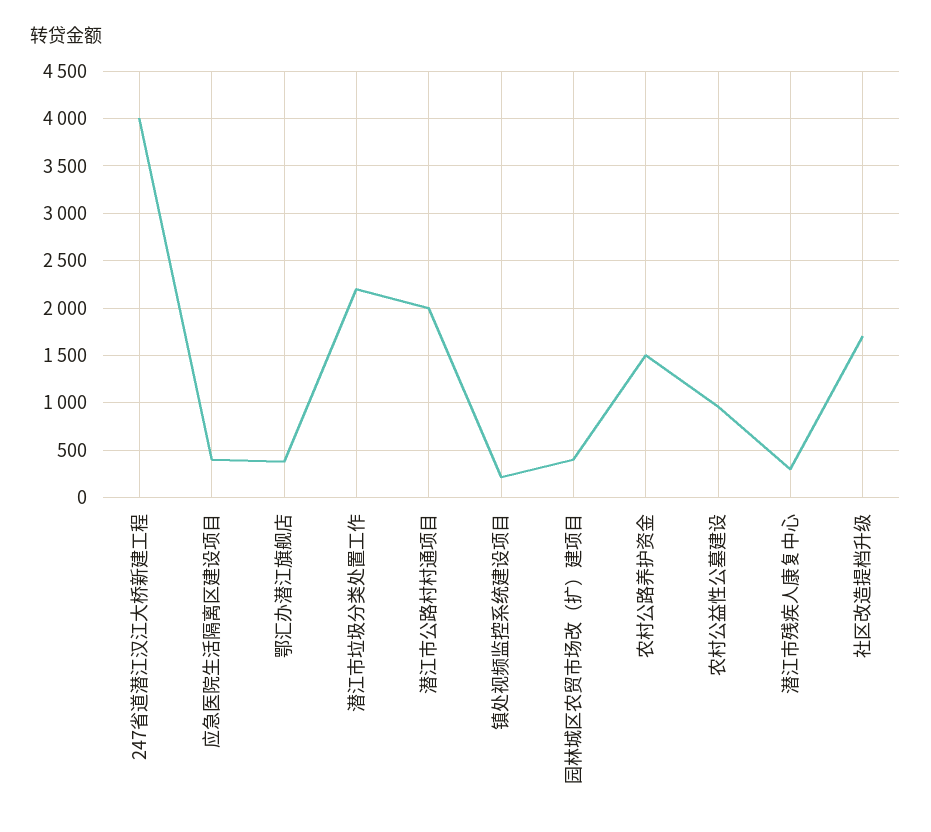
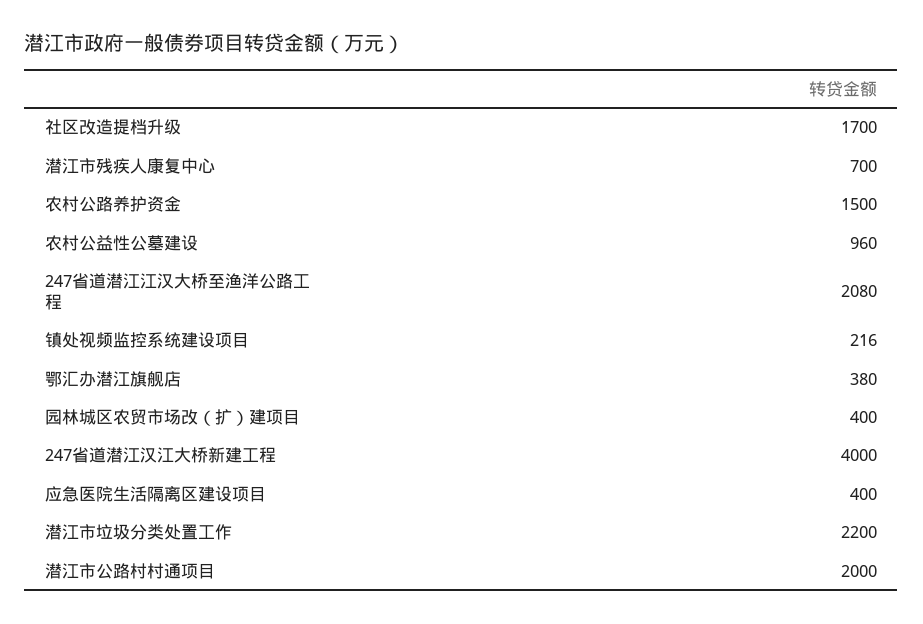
潜江市残疾人康复中心: 300 -> 700
247省道潜江江汉大桥至渔洋公路工程: none -> 2080

